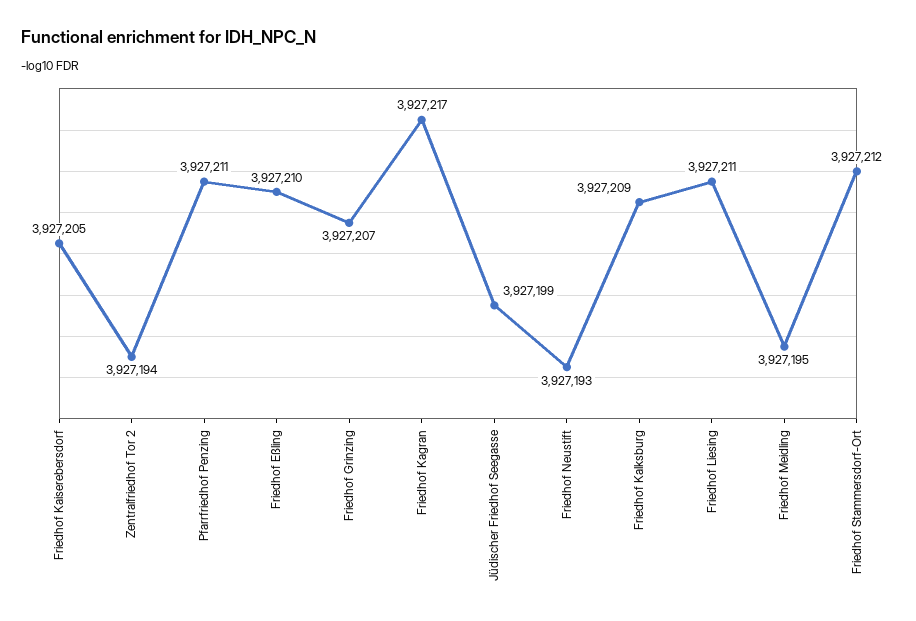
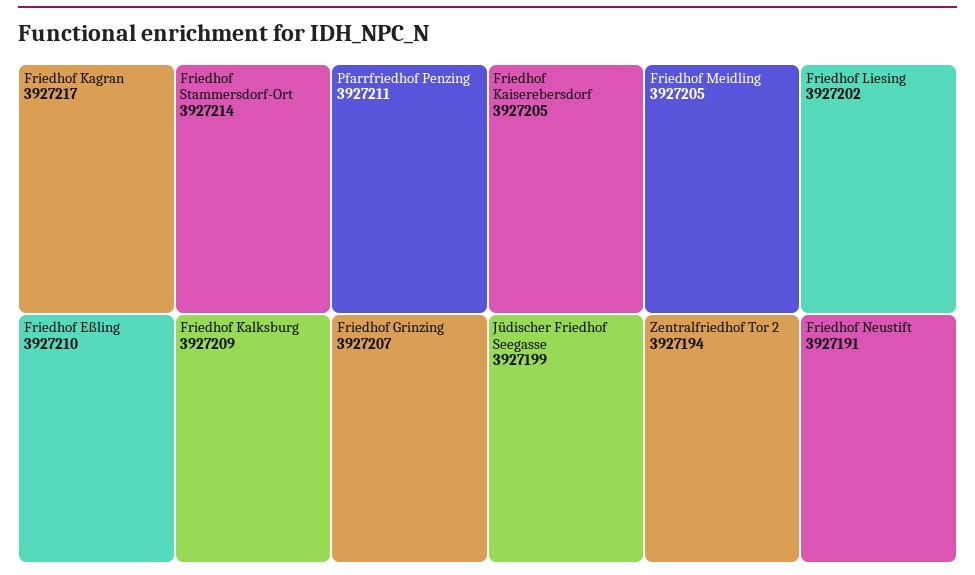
Friedhof Neustift: 3927193 -> 3927191
Friedhof Liesing: 3927211 -> 3927202
Friedhof Meidling: 3927195 -> 3927205
Friedhof Stammersdorf-Ort: 3927212 -> 3927214

